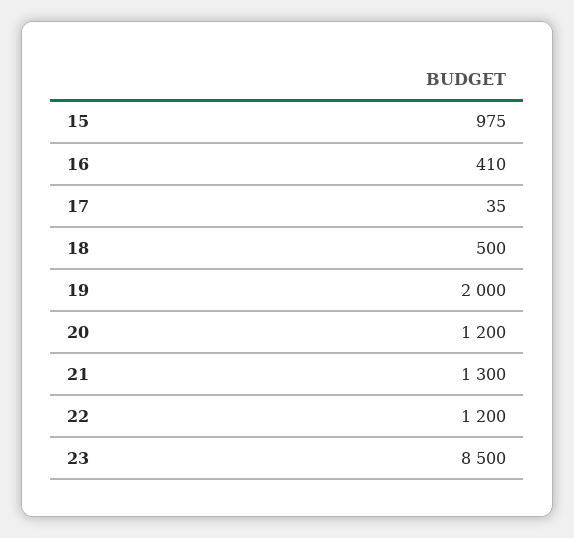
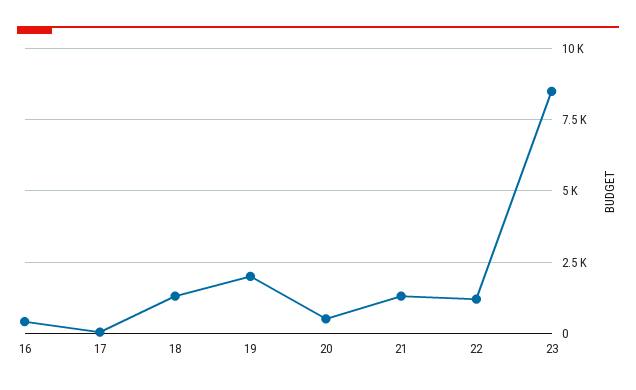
15: 975 -> none
18: 500 -> 1250
20: 1200 -> 500

